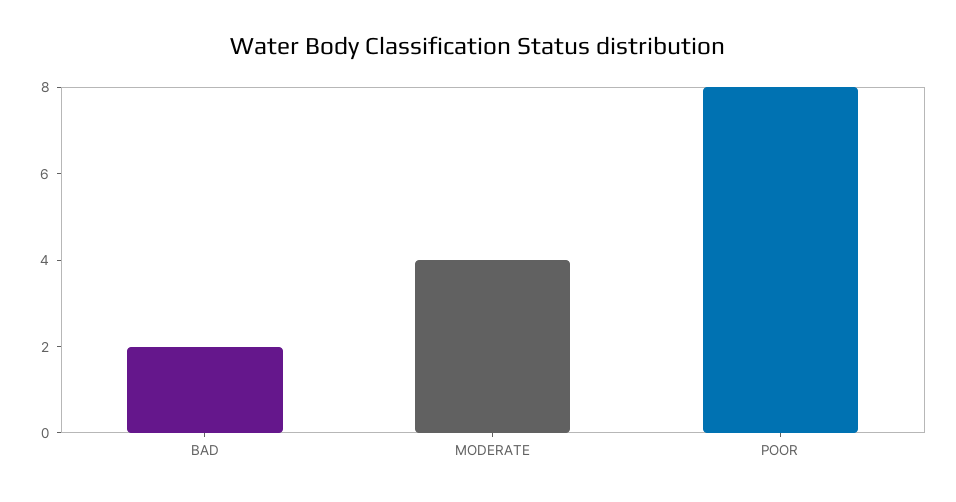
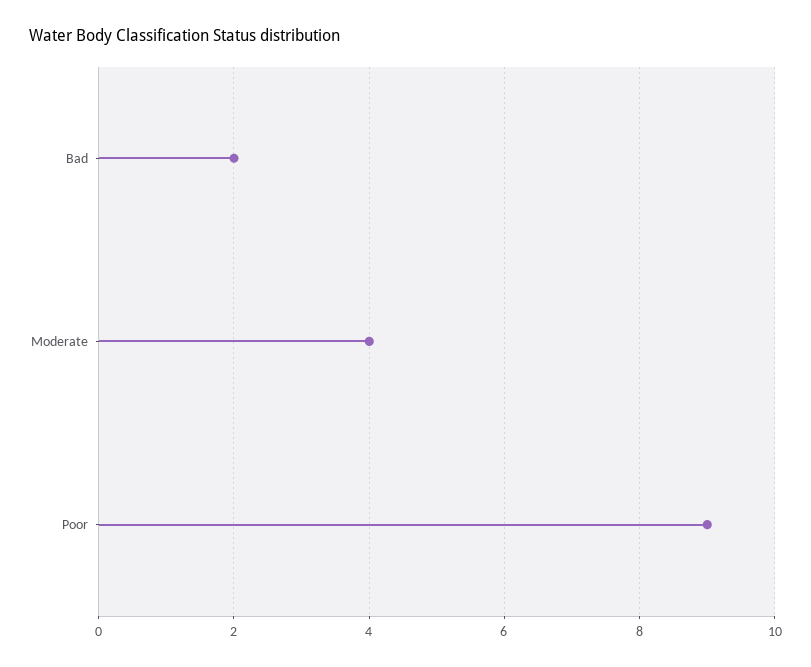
POOR: 8 -> 9

